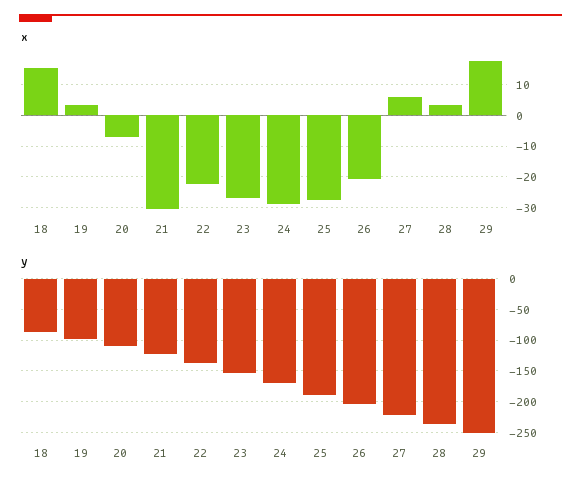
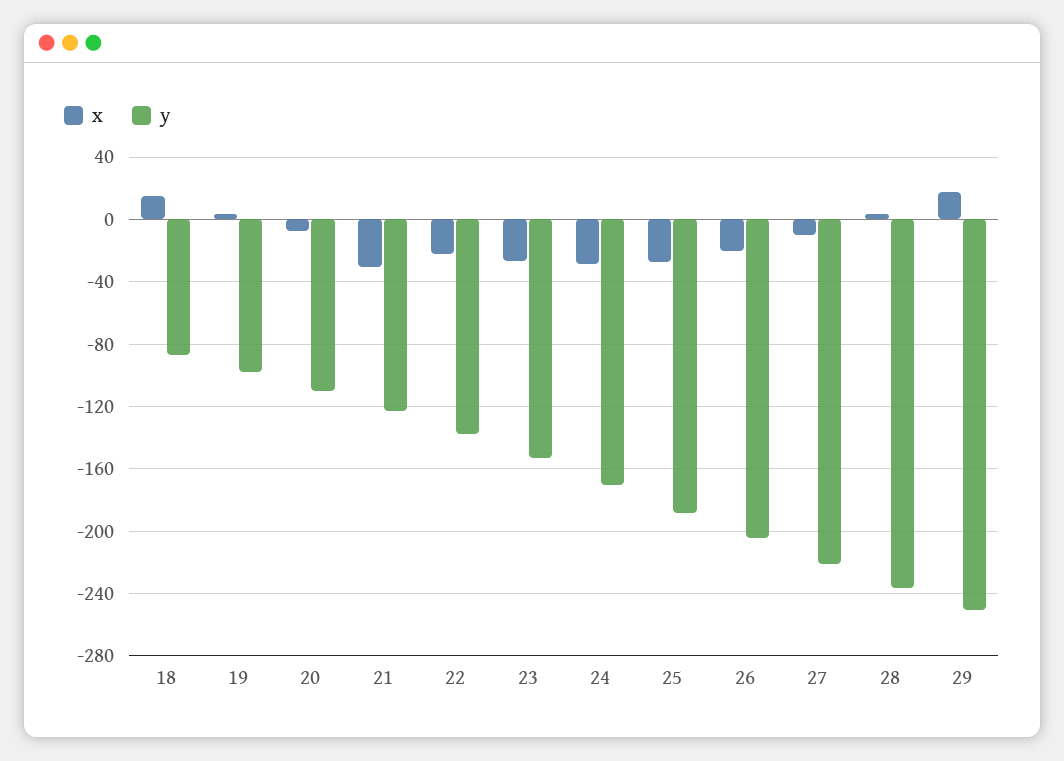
x, 27: 6 -> -10

